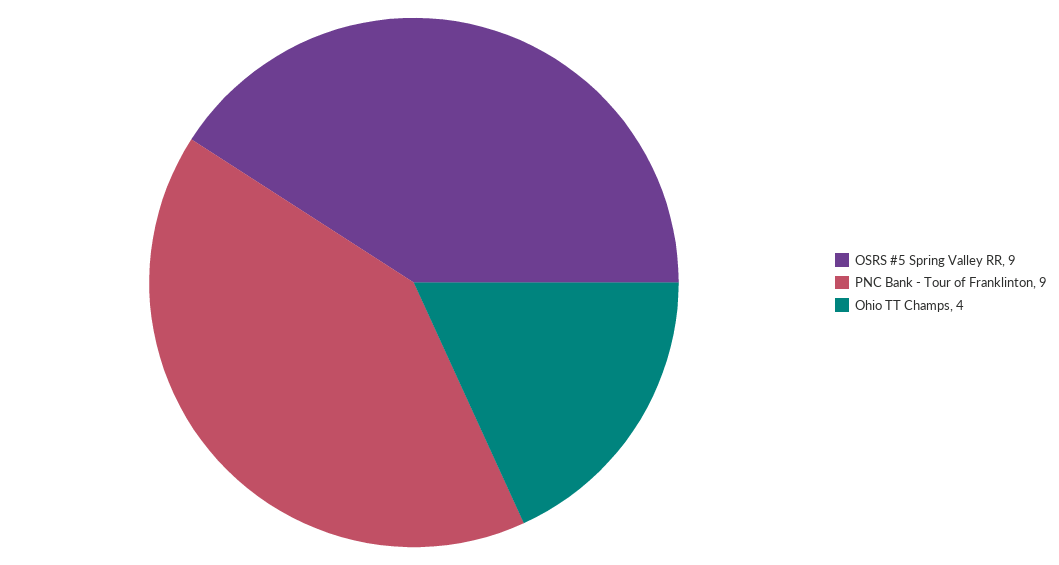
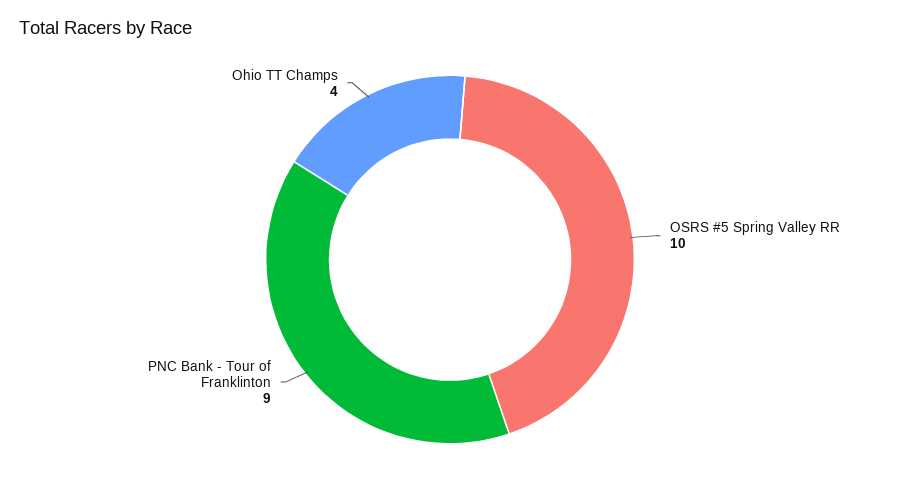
OSRS #5 Spring Valley RR: 9 -> 10

